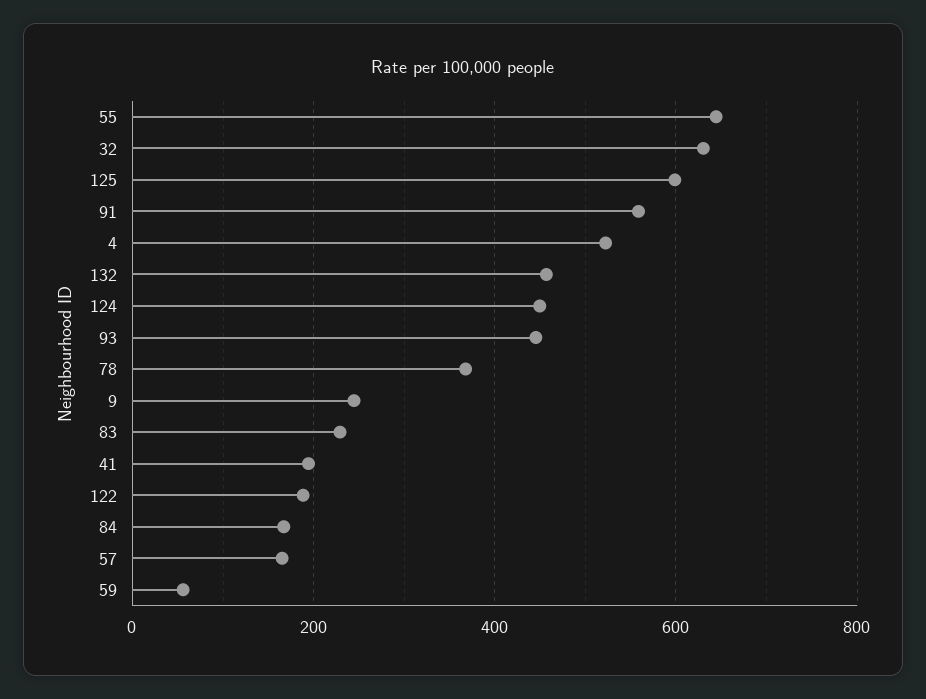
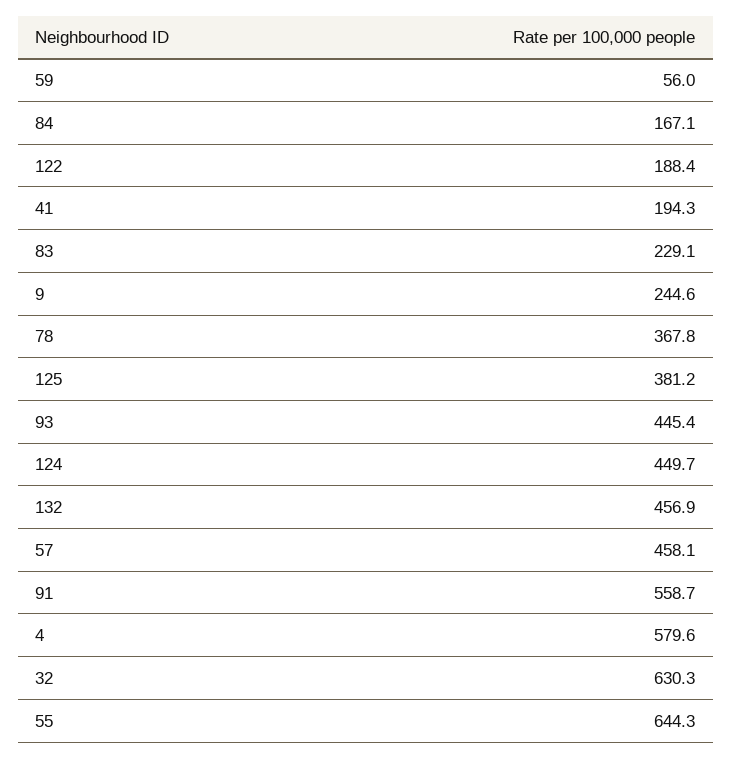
125: 600 -> 381.2
4: 520 -> 579.6
57: 160 -> 458.1

